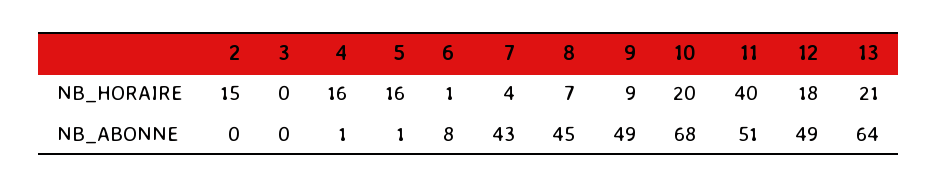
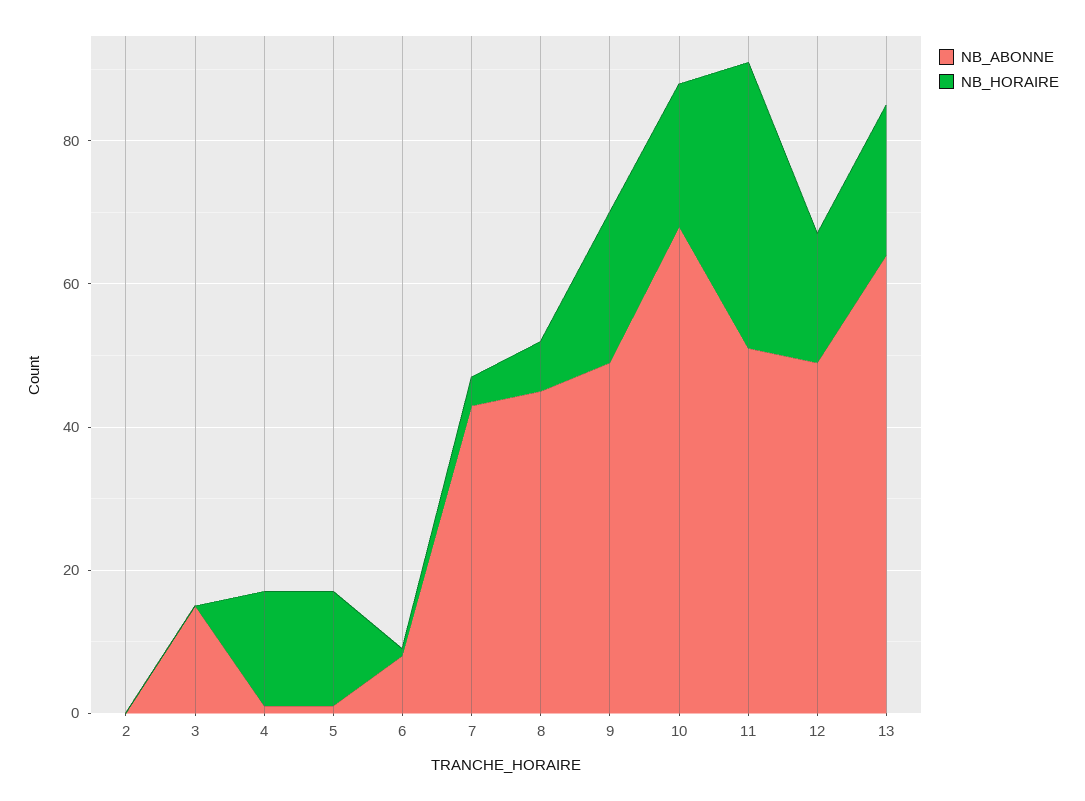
NB_HORAIRE, 2: 15 -> 0
NB_HORAIRE, 9: 9 -> 20
NB_ABONNE, 3: 0 -> 15

